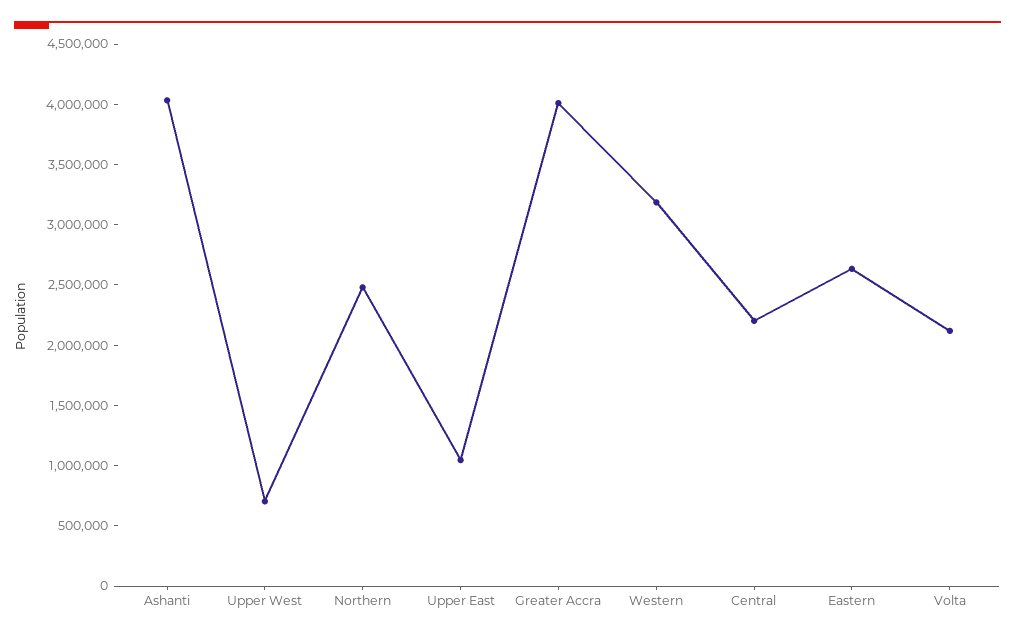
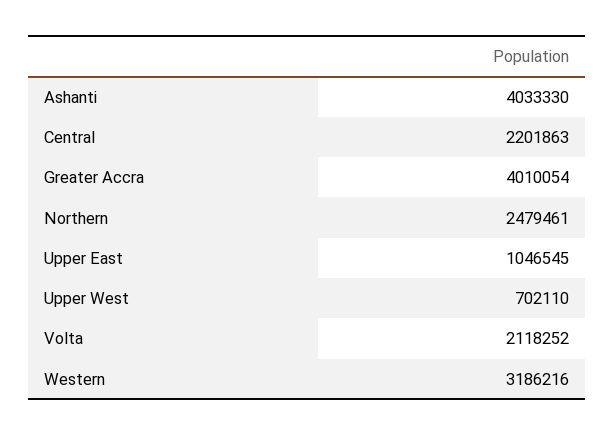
Eastern: 2600000 -> none

